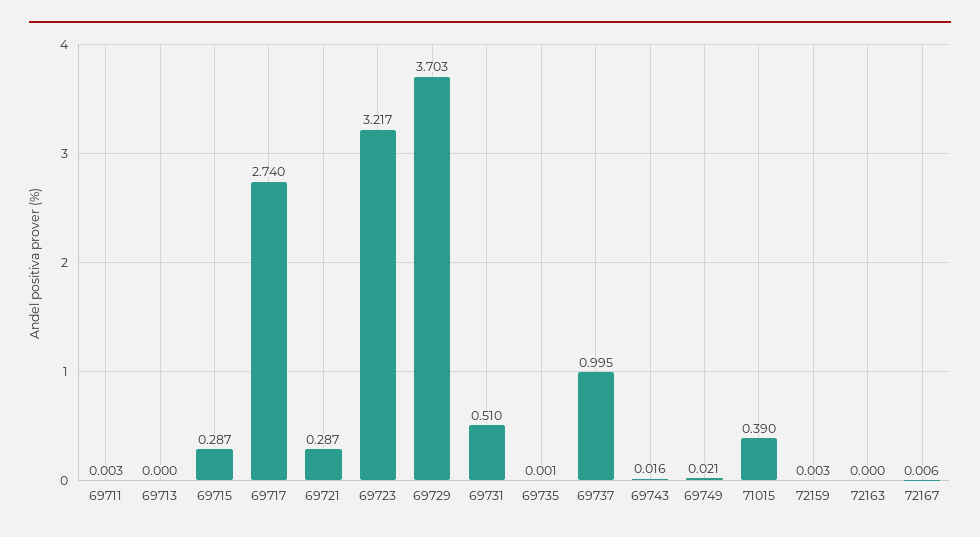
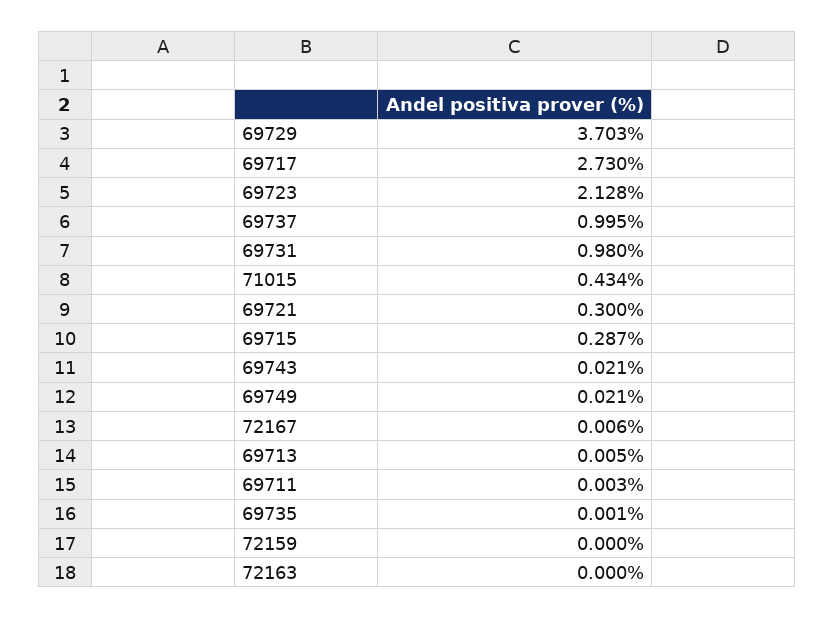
69713: 0 -> 0.005
69717: 2.74 -> 2.73
69721: 0.287 -> 0.3
69723: 3.217 -> 2.128
69731: 0.51 -> 0.98
69743: 0.016 -> 0.021
71015: 0.39 -> 0.434
72159: 0.003 -> 0

